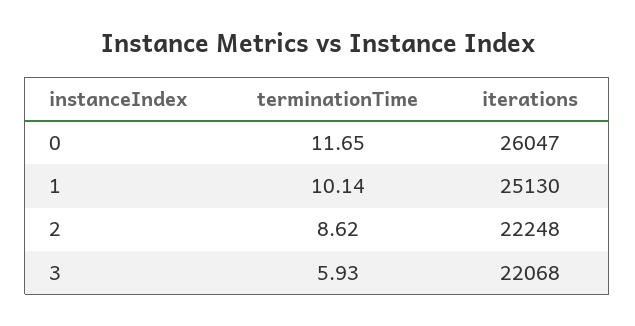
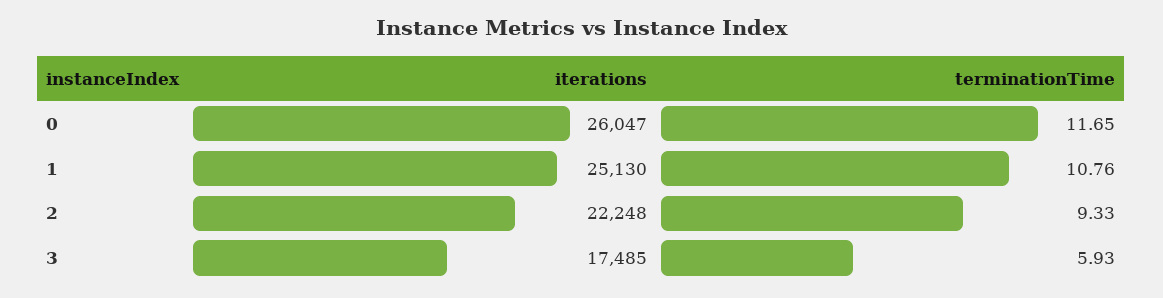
terminationTime, 1: 10.14 -> 10.76
terminationTime, 2: 8.62 -> 9.33
iterations, 3: 22068 -> 17485

